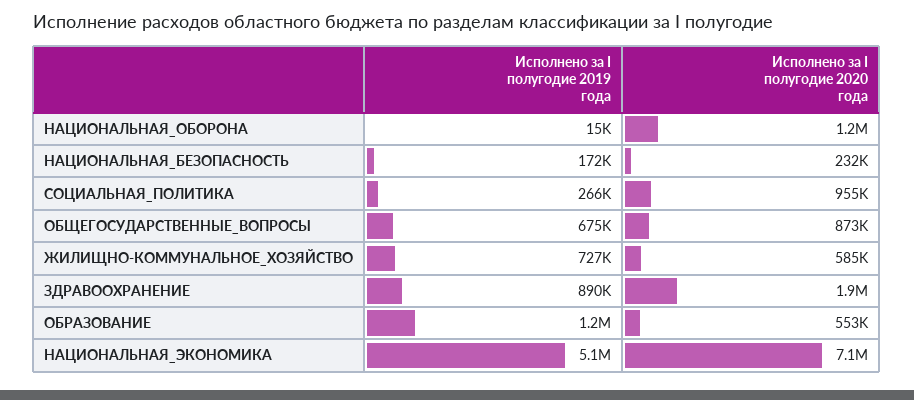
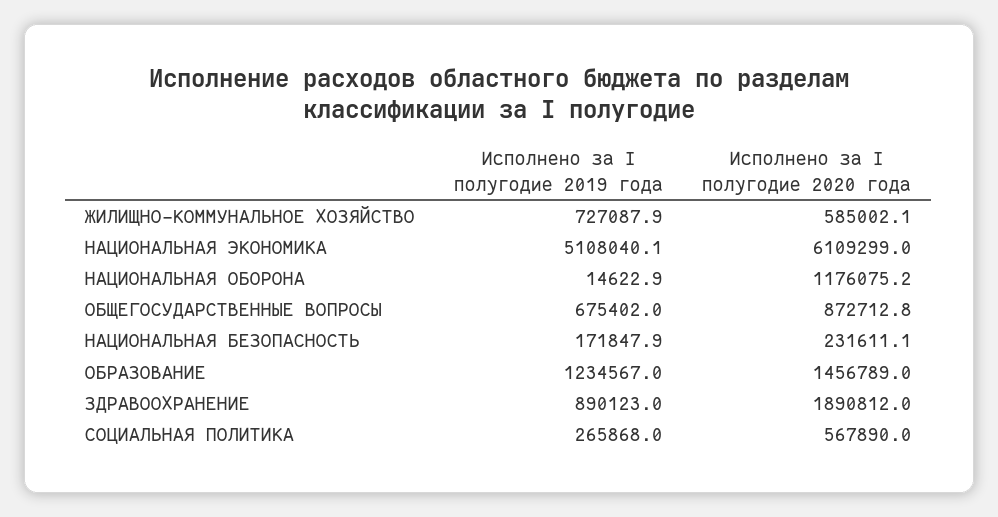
Исполнено за I полугодие 2020 года, СОЦИАЛЬНАЯ_ПОЛИТИКА: 955000 -> 567890
Исполнено за I полугодие 2020 года, ОБРАЗОВАНИЕ: 553000 -> 1456789
Исполнено за I полугодие 2020 года, НАЦИОНАЛЬНАЯ_ЭКОНОМИКА: 7100000 -> 6109299

